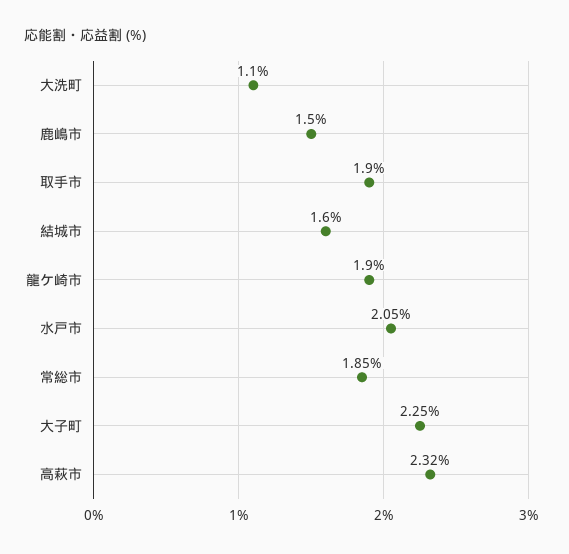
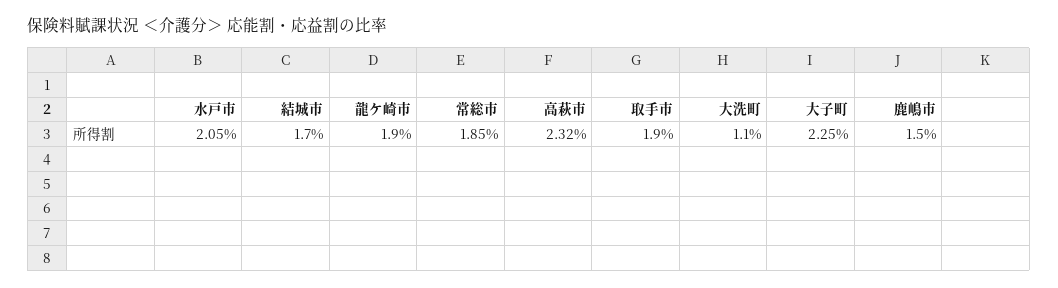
結城市: 1.6 -> 1.7

